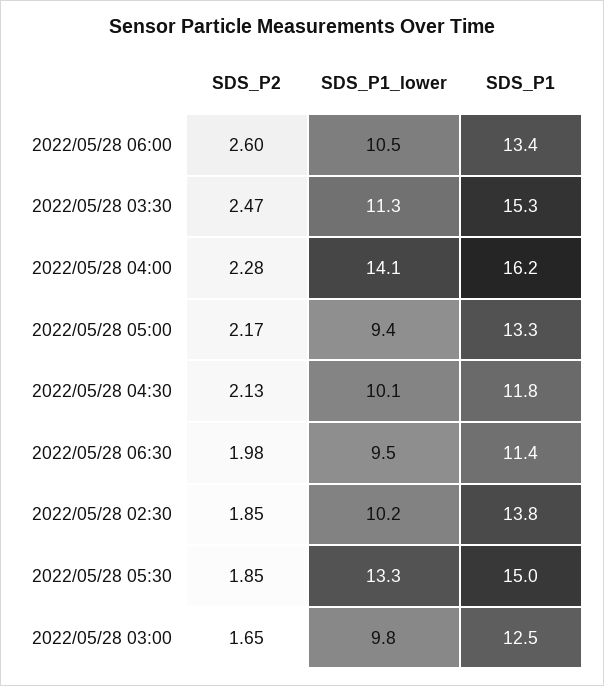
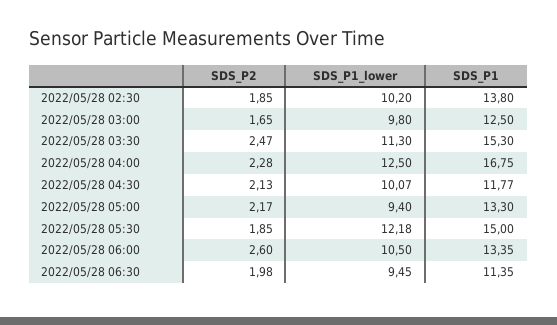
SDS_P1_lower, 2022/05/28 04:00: 14.1 -> 12.5
SDS_P1, 2022/05/28 04:00: 16.2 -> 16.75
SDS_P1_lower, 2022/05/28 05:30: 13.3 -> 12.18

